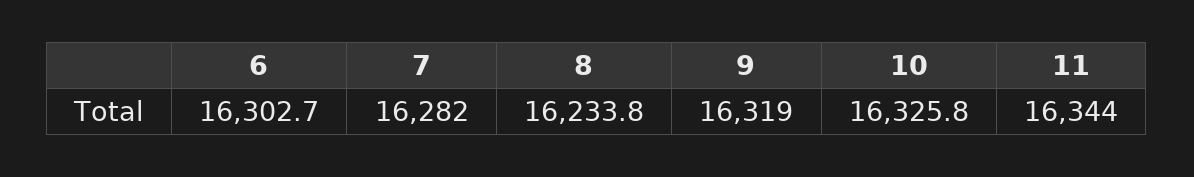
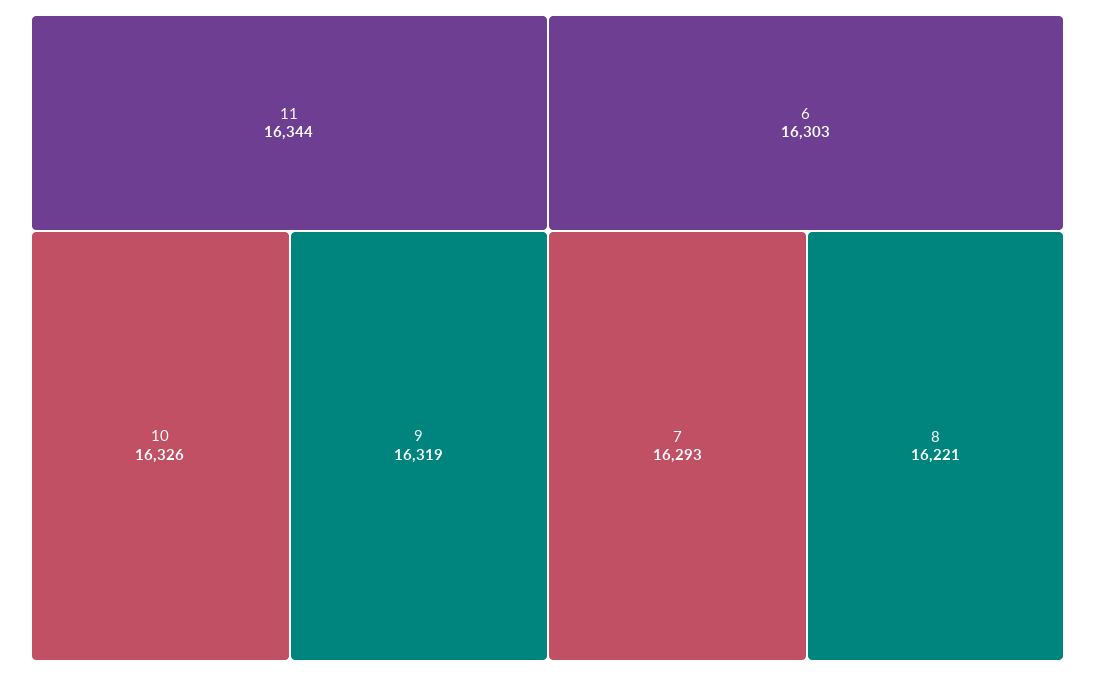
7: 16282 -> 16293
8: 16233.8 -> 16221

